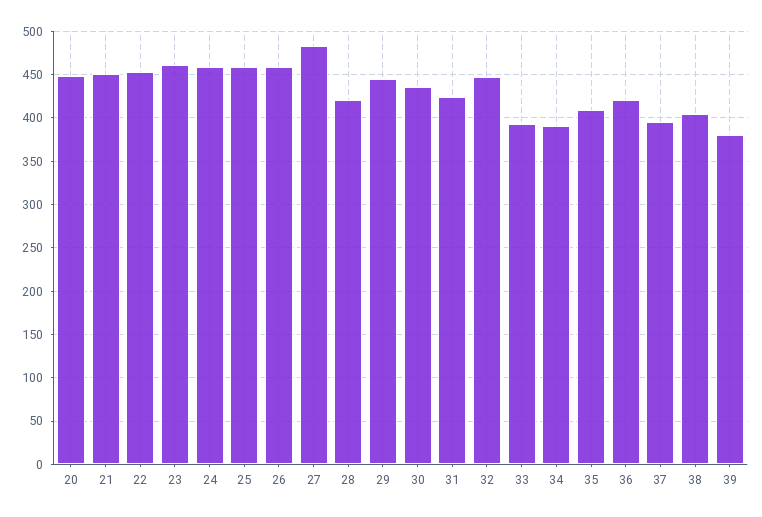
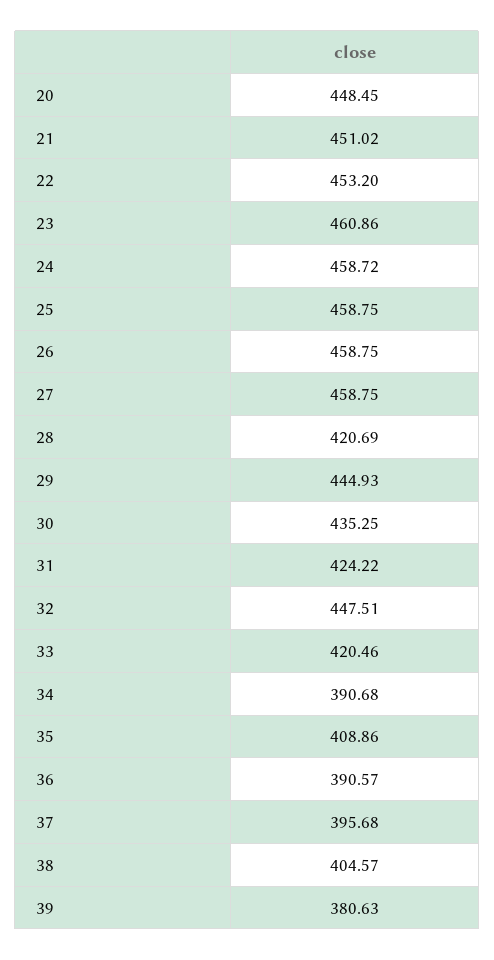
27: 480 -> 458.75
33: 390 -> 420.46
36: 420 -> 390.57

